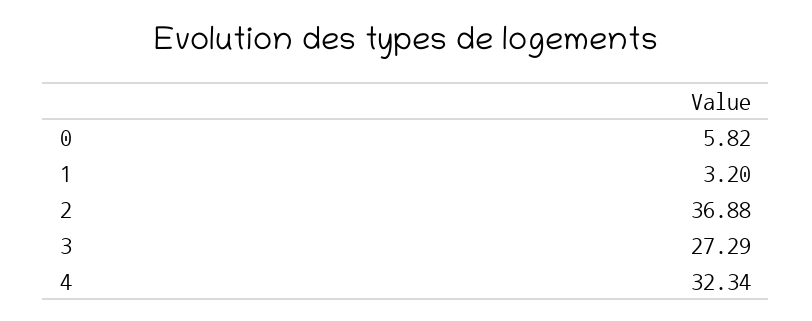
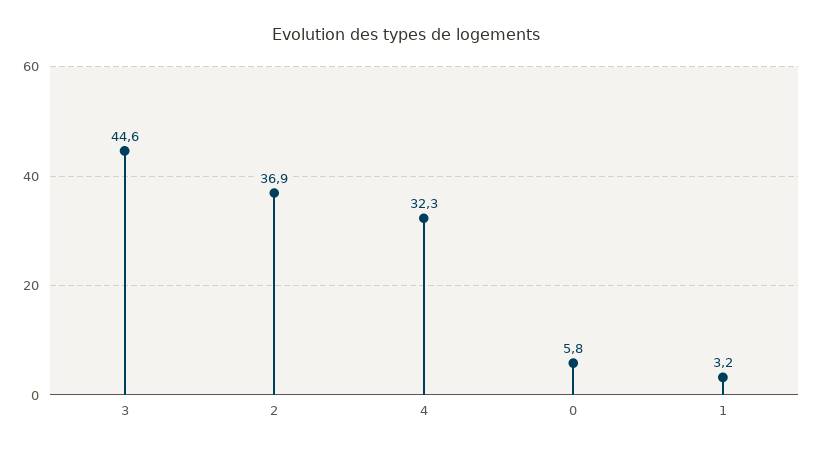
3: 27.29 -> 44.6

